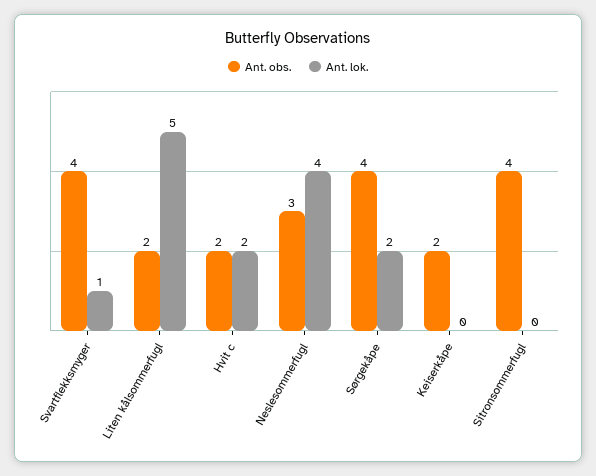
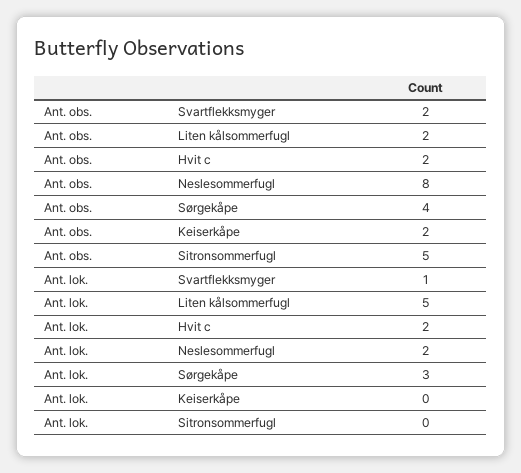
Ant. obs., Svartflekksmyger: 4 -> 2
Ant. obs., Neslesommerfugl: 3 -> 8
Ant. lok., Neslesommerfugl: 4 -> 2
Ant. lok., Sørgekåpe: 2 -> 3
Ant. obs., Sitronsommerfugl: 4 -> 5

